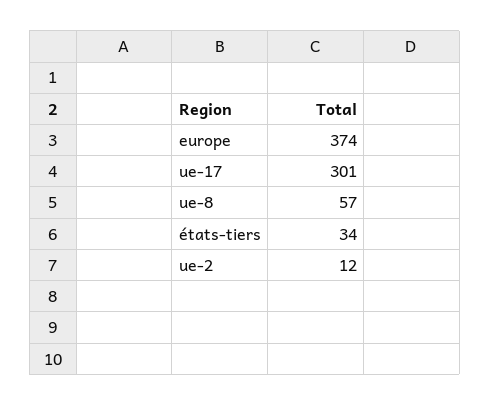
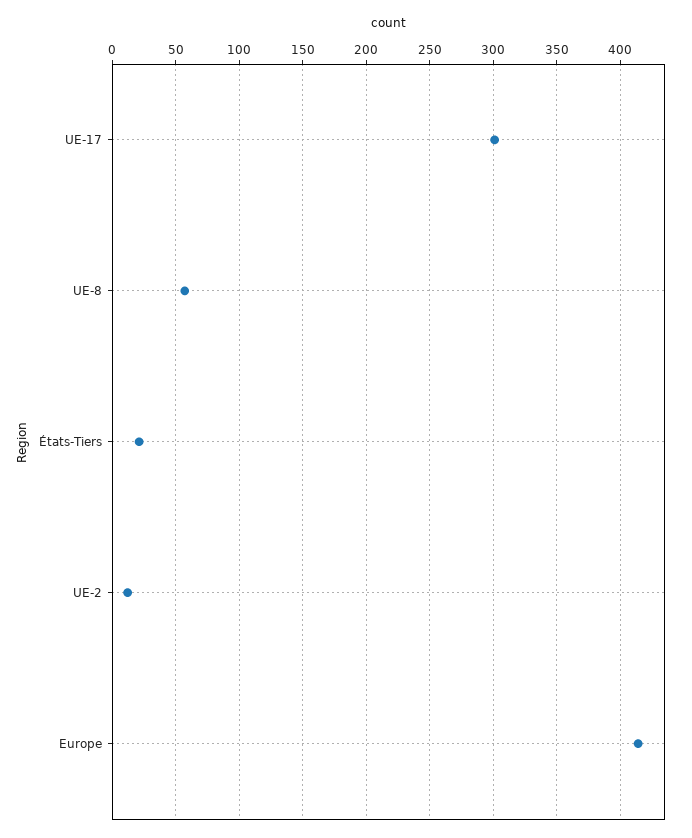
europe: 374 -> 415
états-tiers: 34 -> 20

